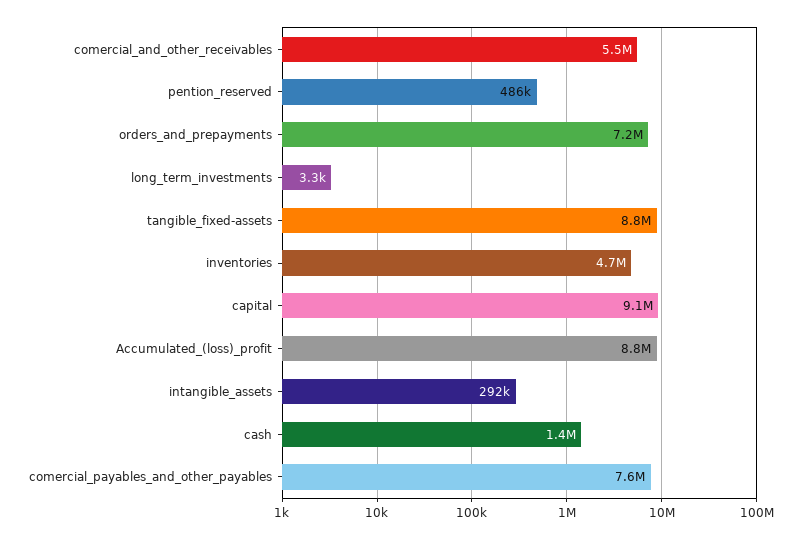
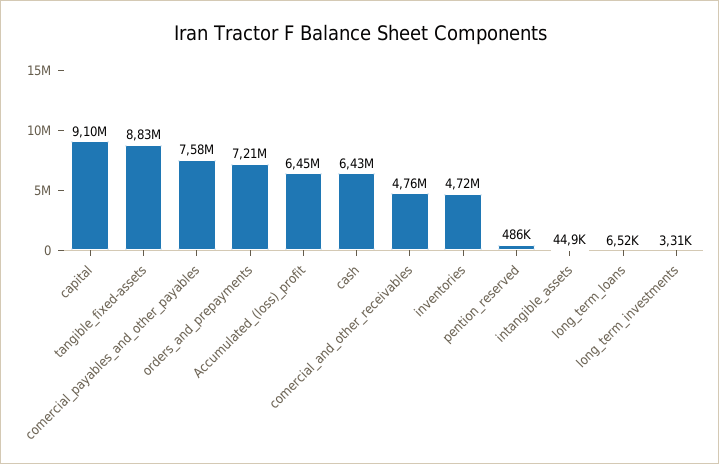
comercial_and_other_receivables: 5500000 -> 4760000
Accumulated_(loss)_profit: 8800000 -> 6450000
intangible_assets: 292000 -> 44900
cash: 1400000 -> 6430000
long_term_loans: none -> 6520

